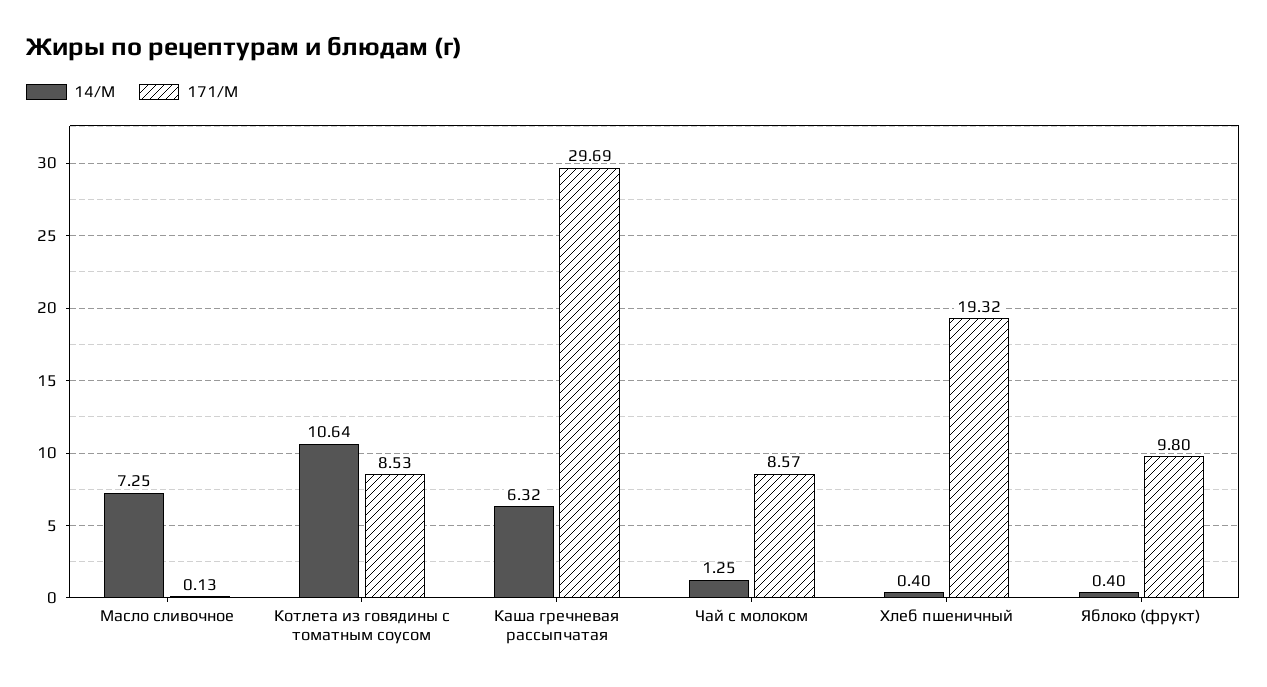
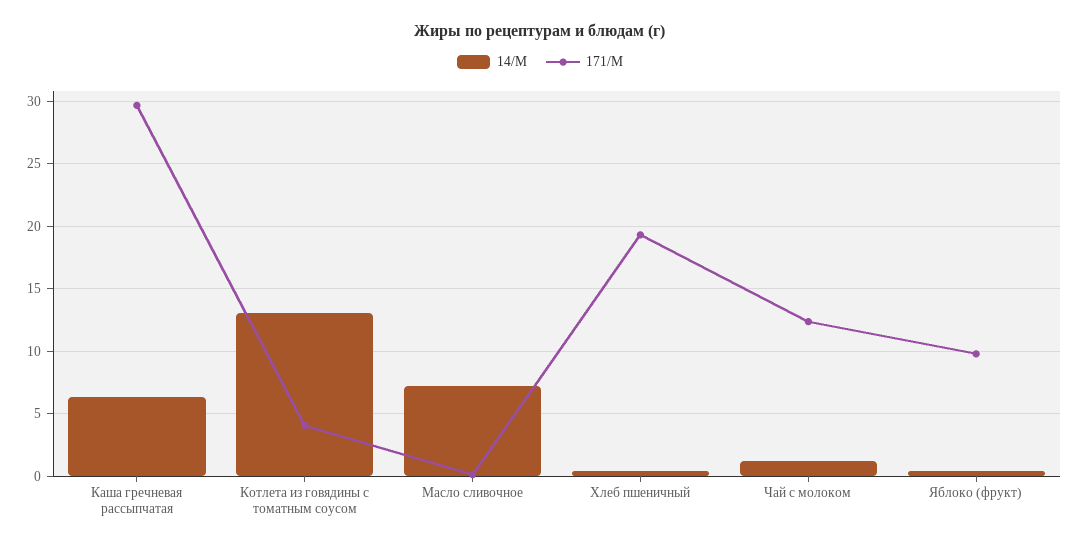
14/М, Котлета из говядины с томатным соусом: 10.64 -> 13
171/М, Котлета из говядины с томатным соусом: 8.53 -> 4
171/М, Чай с молоком: 8.57 -> 12.5

